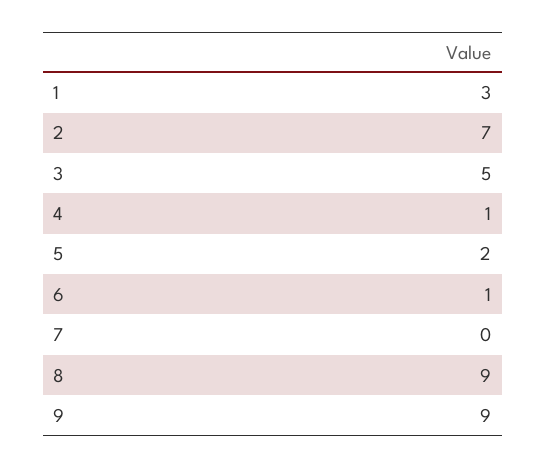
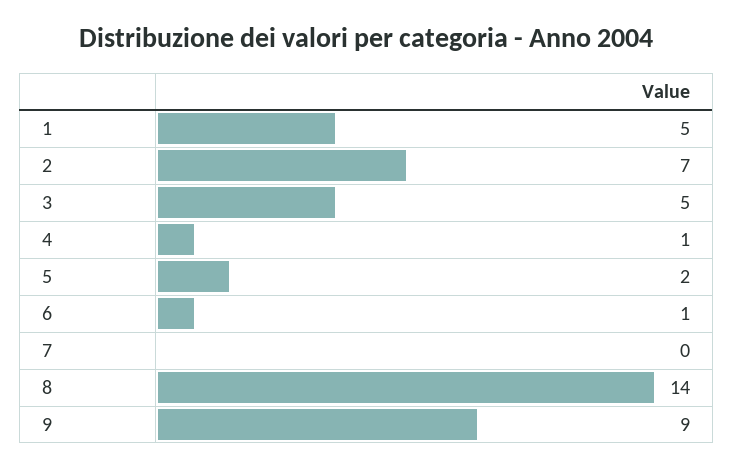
1: 3 -> 5
8: 9 -> 14

